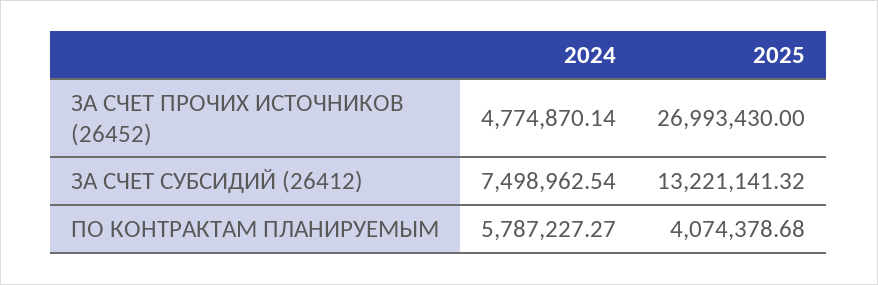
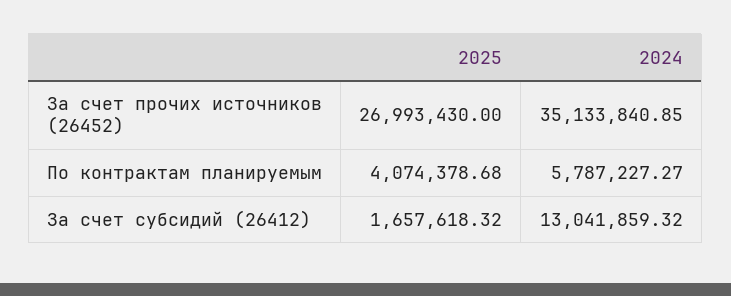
2024, ЗА СЧЕТ ПРОЧИХ ИСТОЧНИКОВ (26452): 4774870.14 -> 35133840.85
2024, ЗА СЧЕТ СУБСИДИЙ (26412): 7498962.54 -> 13041859.32
2025, ЗА СЧЕТ СУБСИДИЙ (26412): 13221141.32 -> 1657618.32

